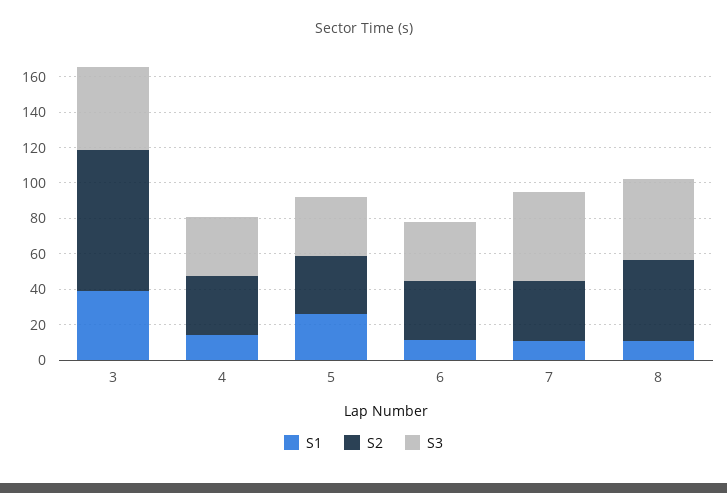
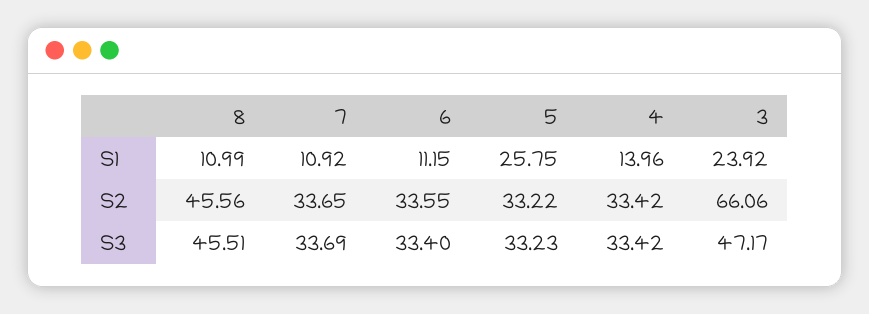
S1, 3: 40 -> 23.92
S2, 3: 80 -> 66.06
S3, 7: 50 -> 33.69

